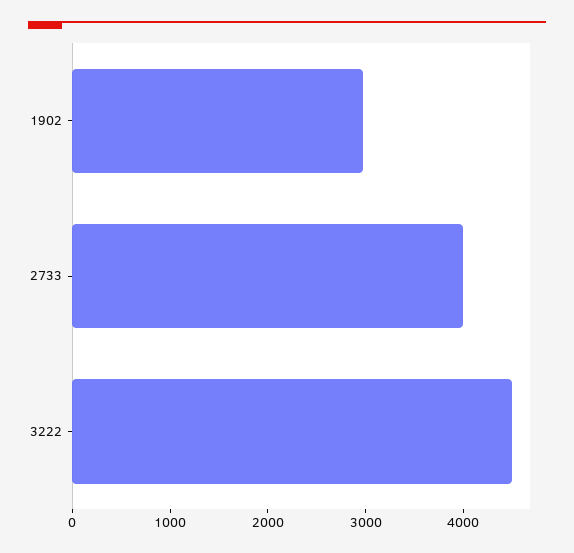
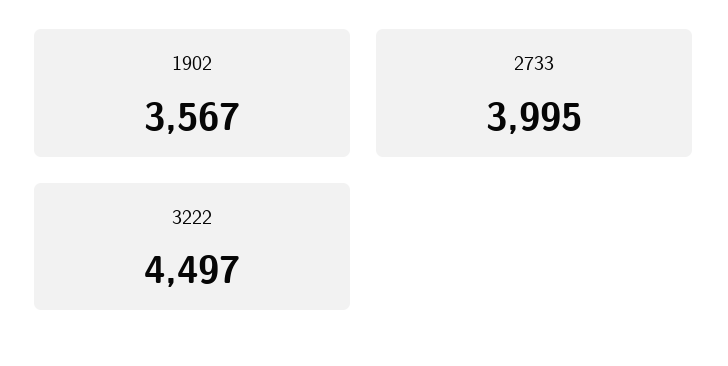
1902: 3000 -> 3567

